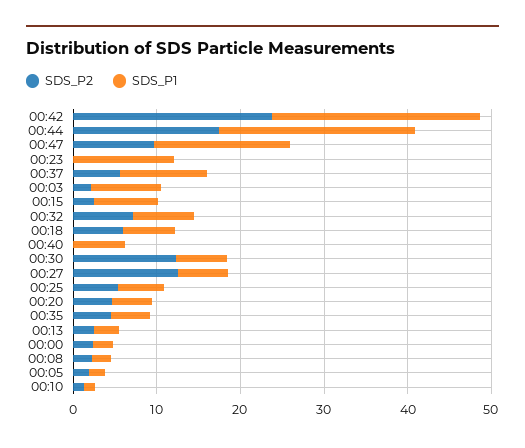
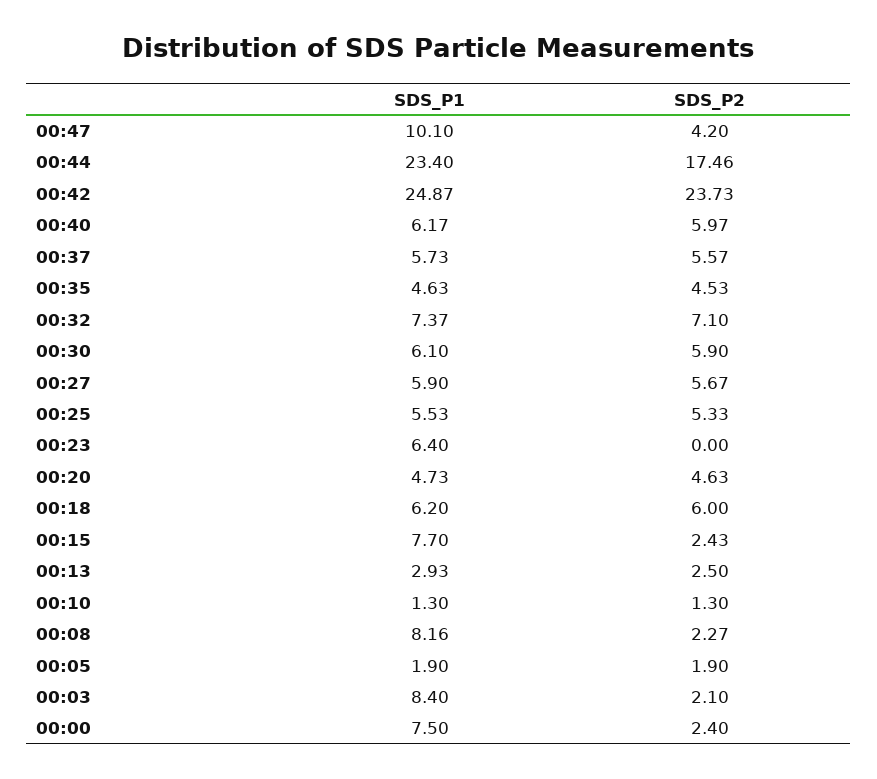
SDS_P2, 00:47: 10 -> 4.2
SDS_P1, 00:47: 16 -> 10.1
SDS_P1, 00:23: 12 -> 6.4
SDS_P1, 00:37: 10 -> 5.73
SDS_P2, 00:40: 0 -> 5.97
SDS_P2, 00:30: 12 -> 5.9
SDS_P2, 00:27: 12 -> 5.67
SDS_P1, 00:00: 2 -> 7.5
SDS_P1, 00:08: 2 -> 8.16

